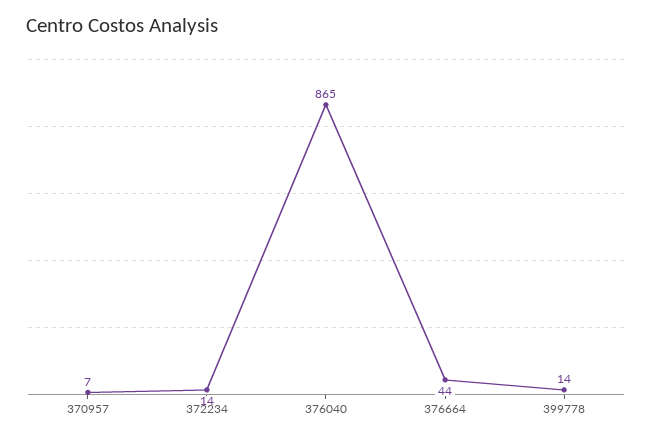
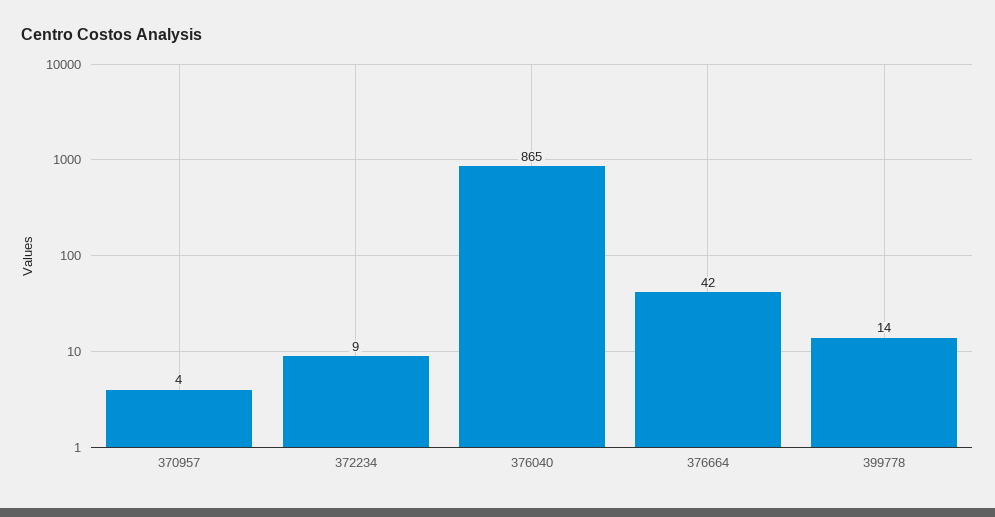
370957: 7 -> 4
372234: 14 -> 9
376664: 44 -> 42

